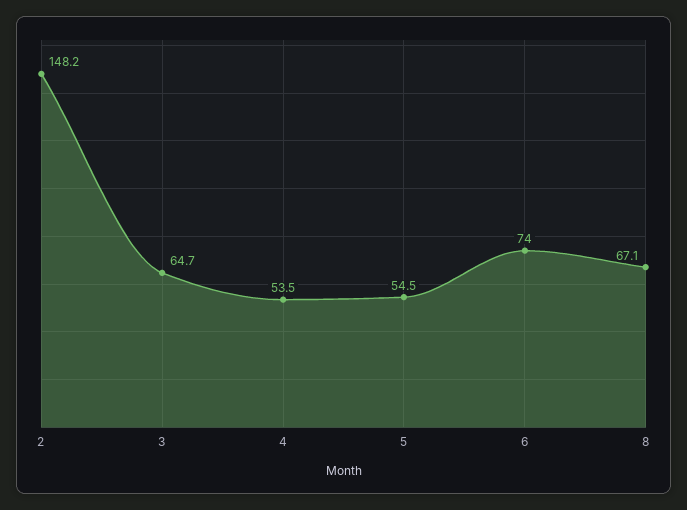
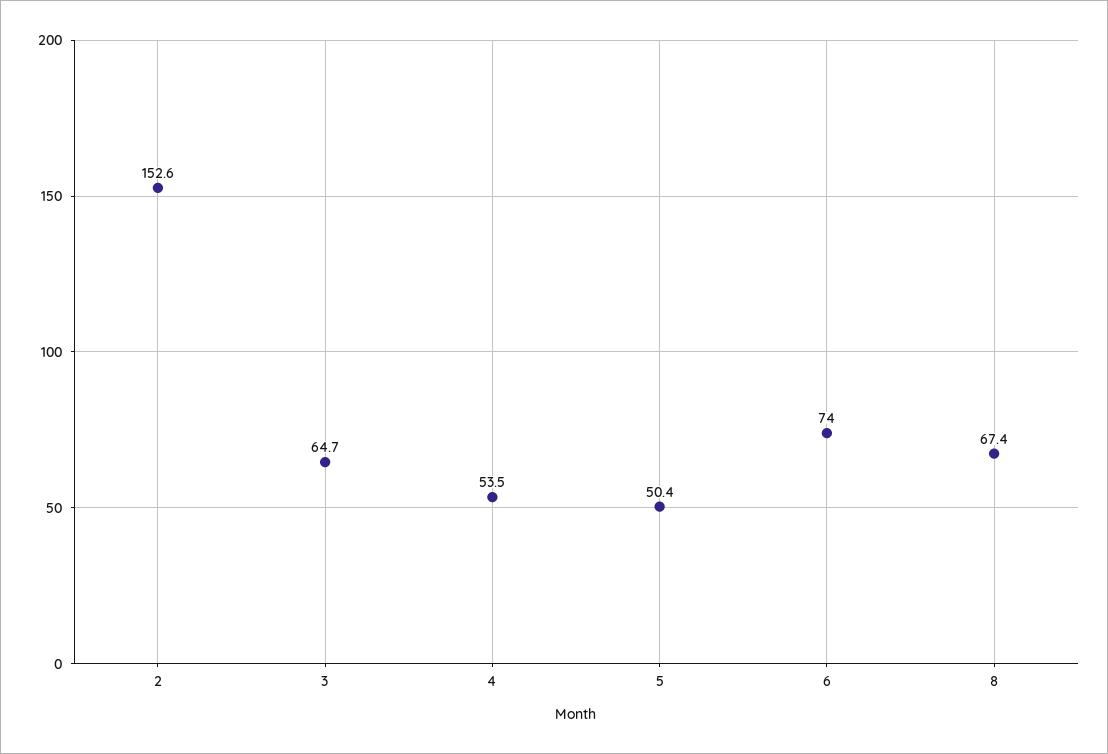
2: 148.2 -> 152.6
5: 54.5 -> 50.4
8: 67.1 -> 67.4

